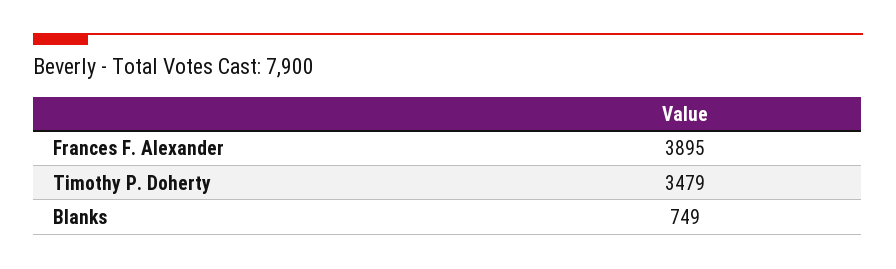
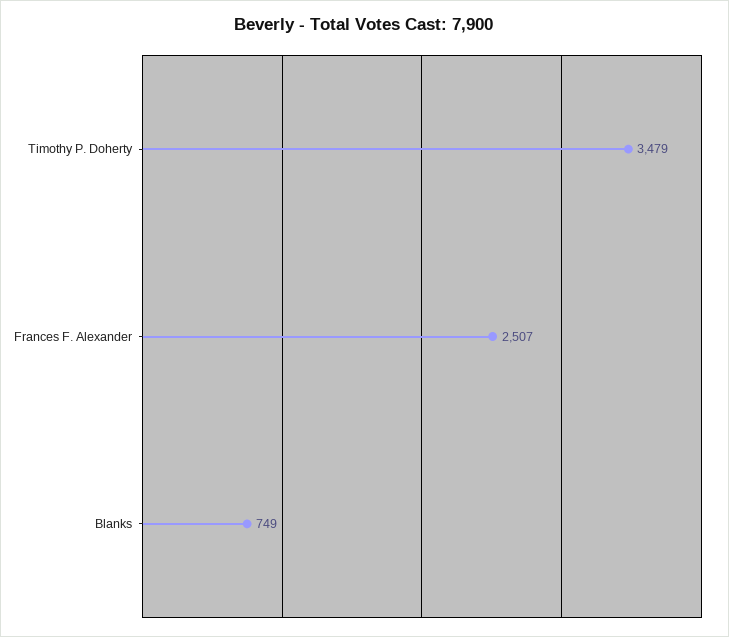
Frances F. Alexander: 3895 -> 2507

